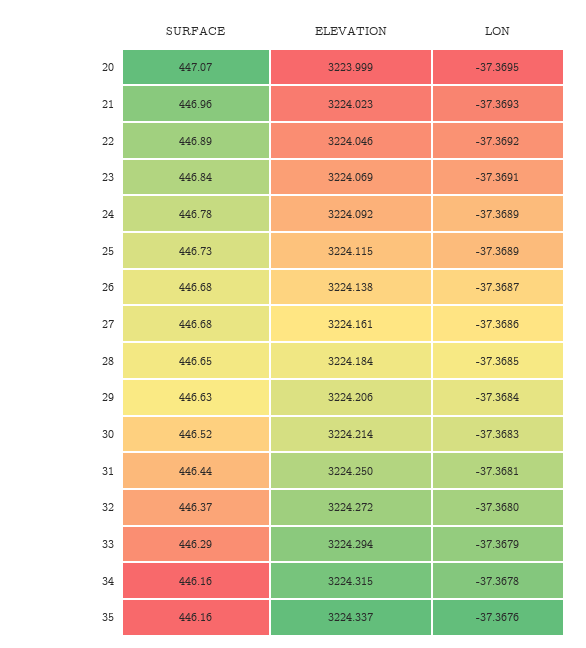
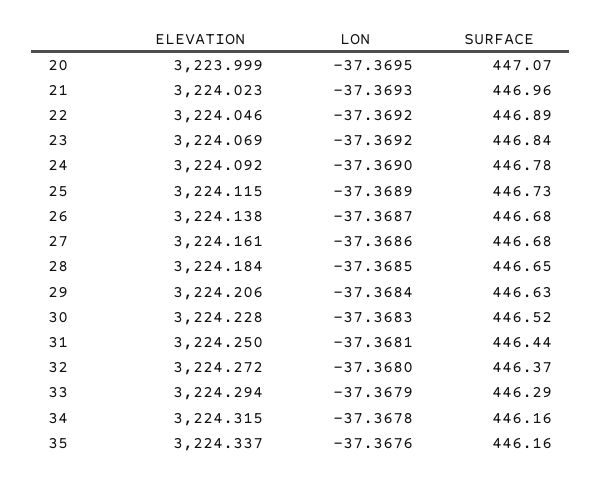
LON, 23: -37.3691 -> -37.3692
LON, 24: -37.3689 -> -37.369
ELEVATION, 30: 3224.214 -> 3224.228

